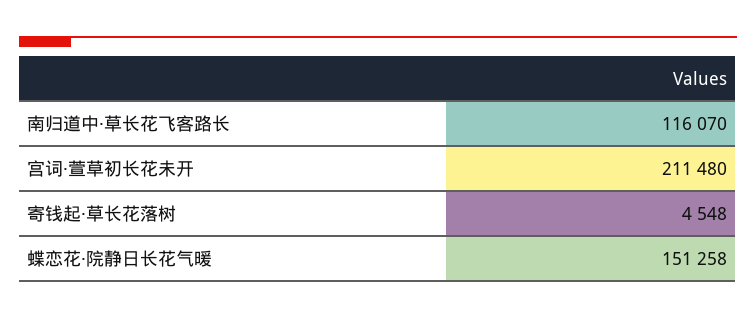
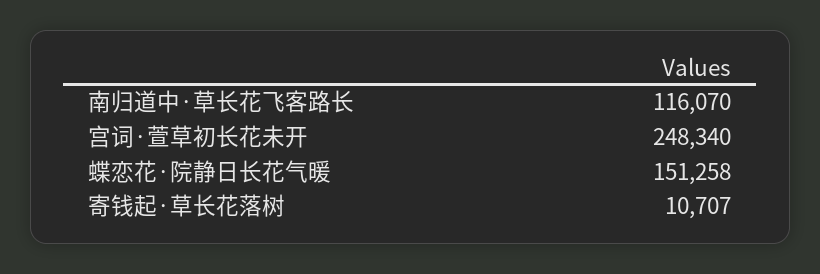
宫词·萱草初长花未开: 211480 -> 248340
寄钱起·草长花落树: 4548 -> 10707

